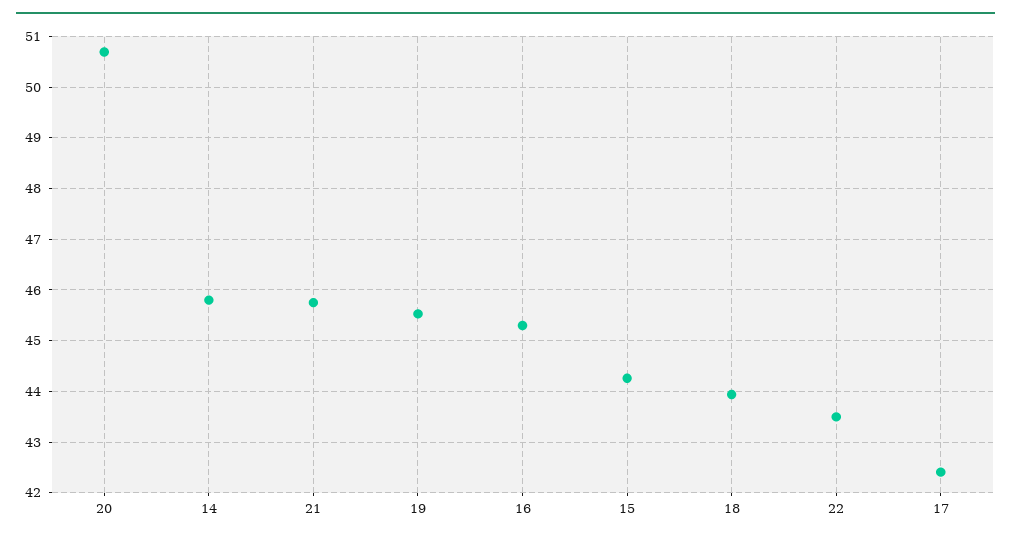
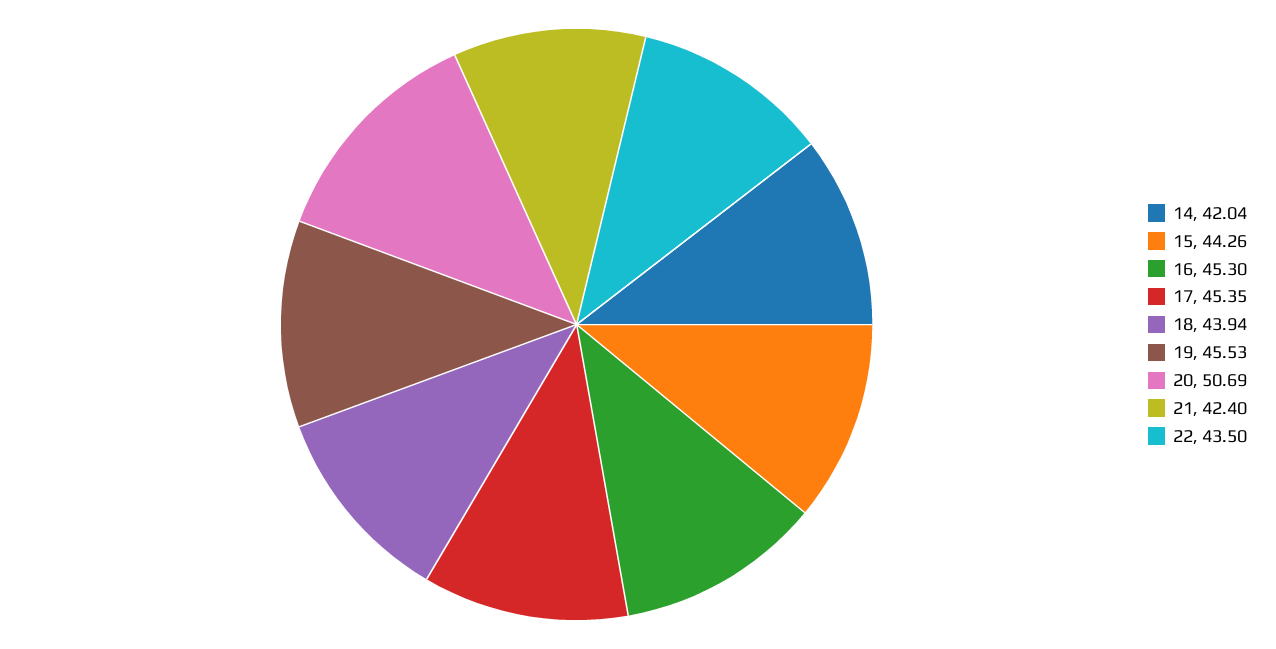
14: 45.8 -> 42.04
21: 45.8 -> 42.4
17: 42.4 -> 45.35

